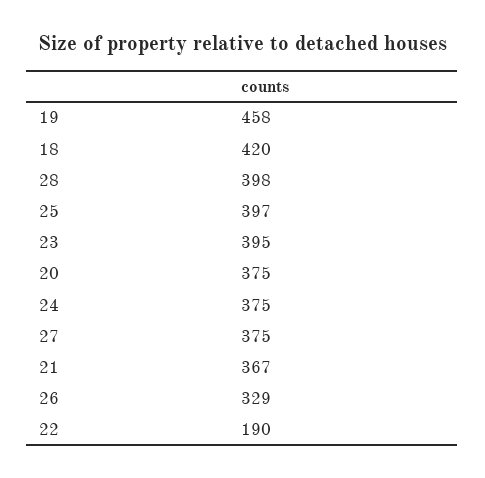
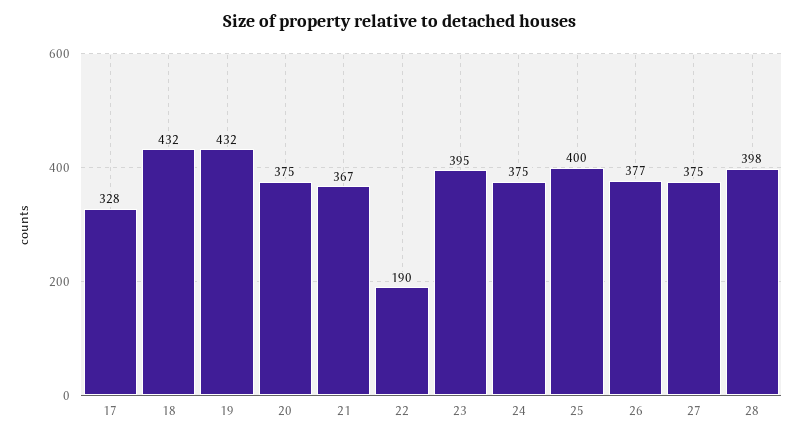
19: 458 -> 432
18: 420 -> 432
25: 397 -> 400
26: 329 -> 377
17: none -> 328

